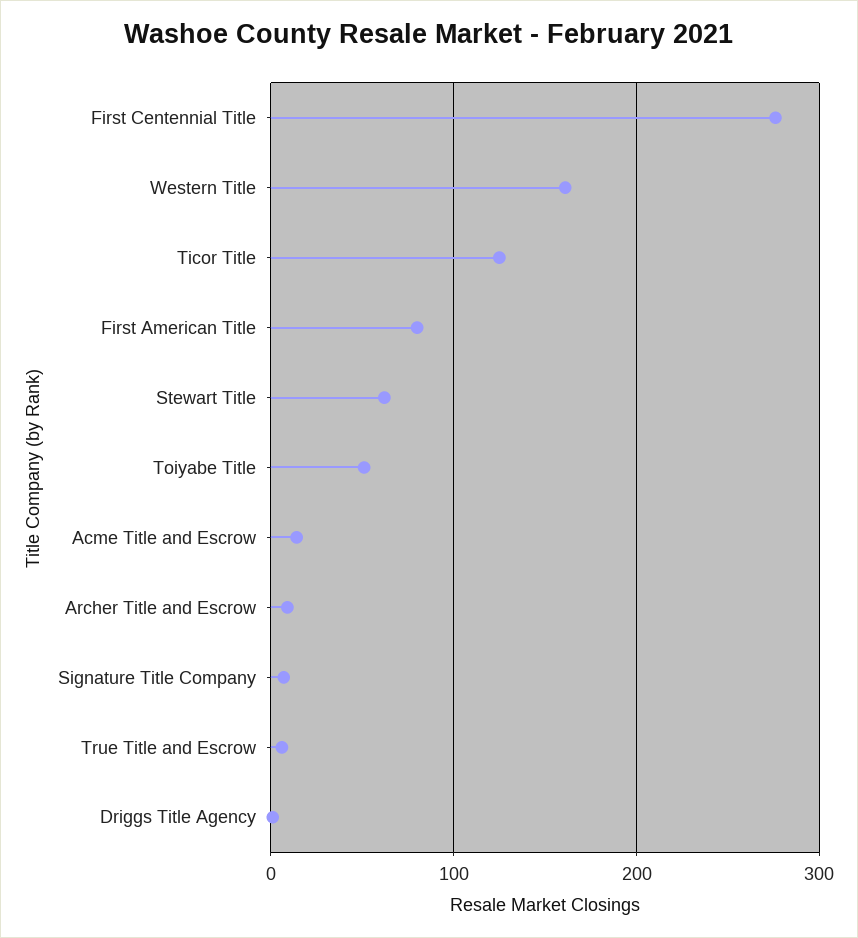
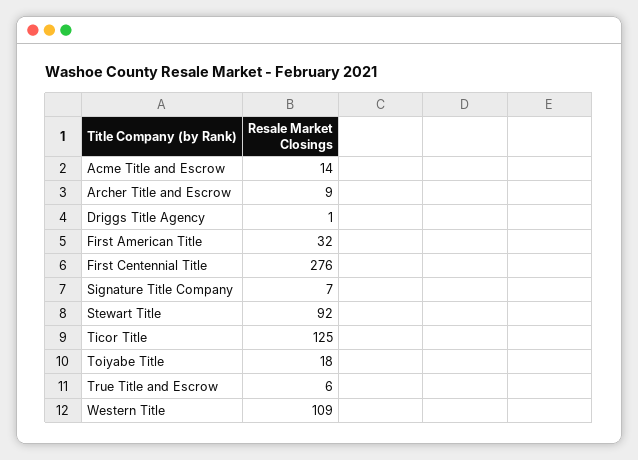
Western Title: 160 -> 109
First American Title: 80 -> 32
Stewart Title: 60 -> 92
Toiyabe Title: 50 -> 18

